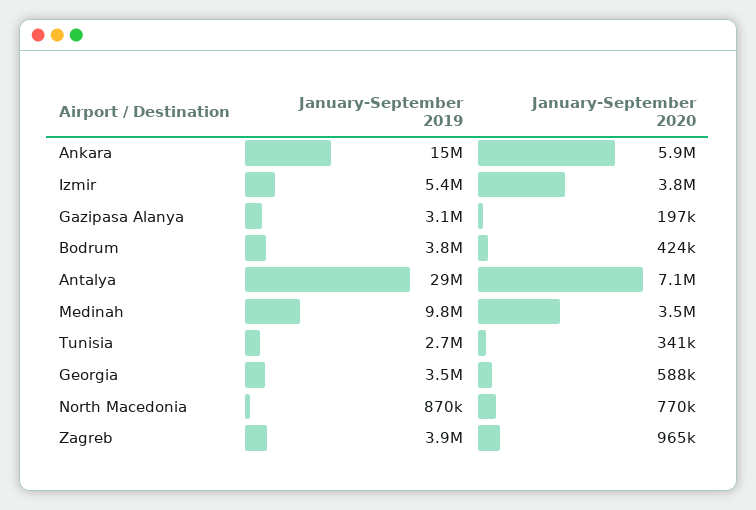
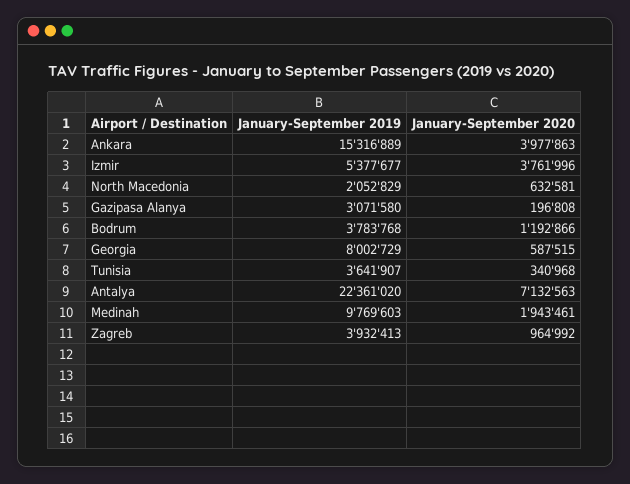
January-September 2020, Ankara: 5900000 -> 3977863
January-September 2020, Bodrum: 424000 -> 1192866
January-September 2019, Antalya: 29000000 -> 22361020
January-September 2020, Medinah: 3500000 -> 1943461
January-September 2019, Tunisia: 2700000 -> 3641907
January-September 2019, Georgia: 3500000 -> 8002729
January-September 2019, North Macedonia: 870000 -> 2052829
January-September 2020, North Macedonia: 770000 -> 632581

